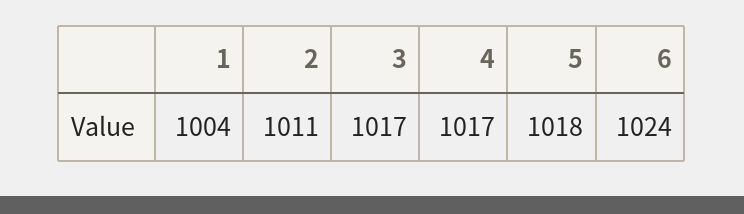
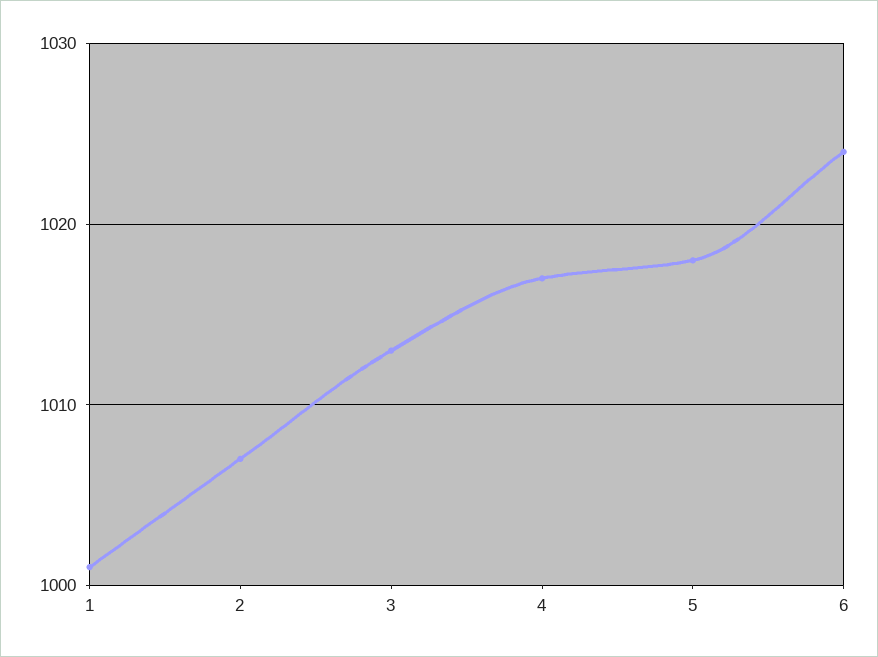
1: 1004 -> 1001
2: 1011 -> 1007
3: 1017 -> 1013

